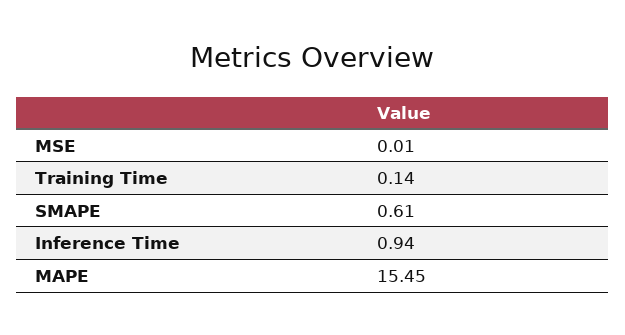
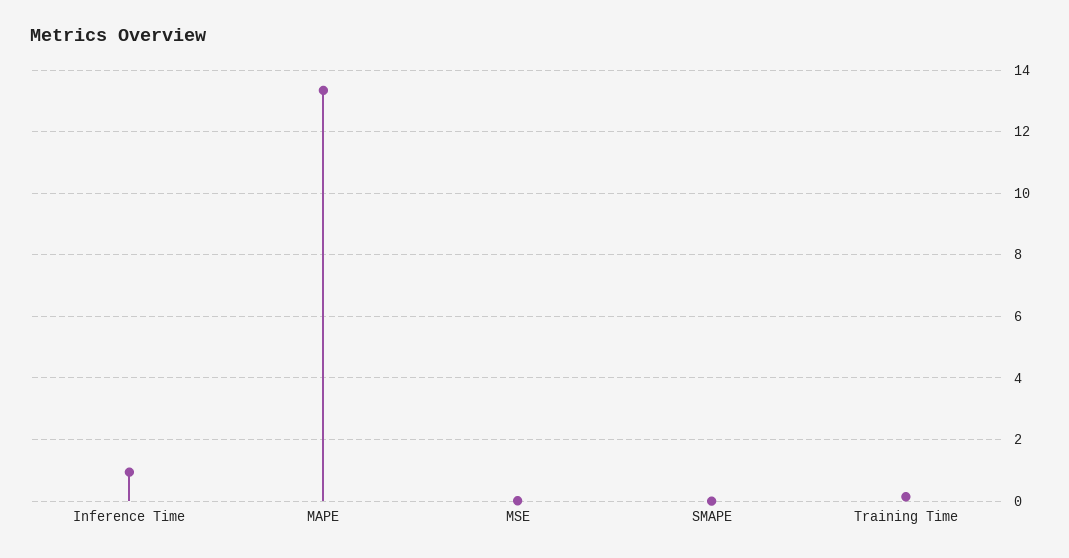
SMAPE: 0.61 -> 0
MAPE: 15.45 -> 13.4

